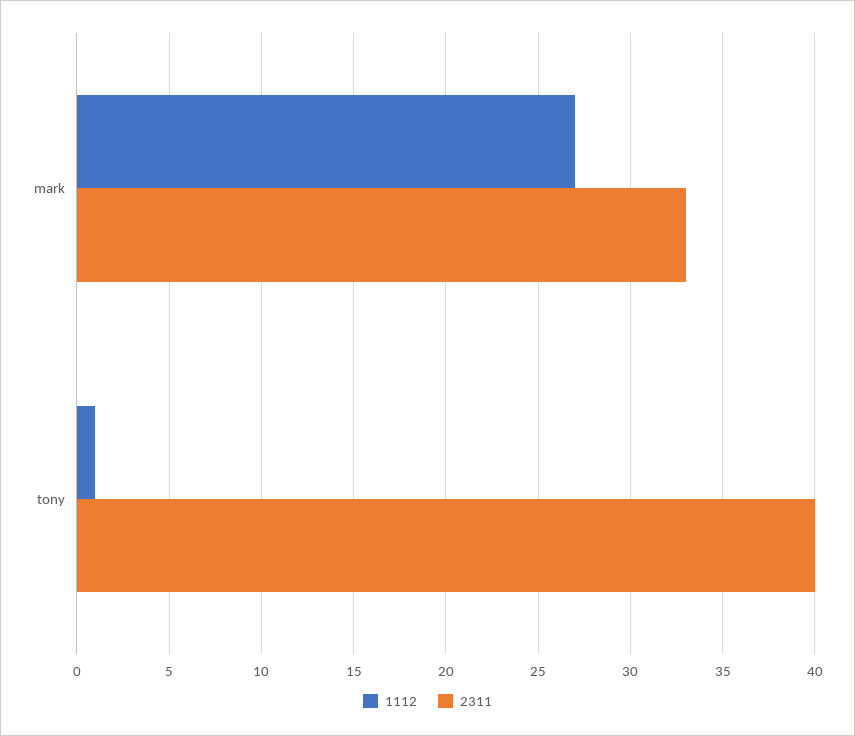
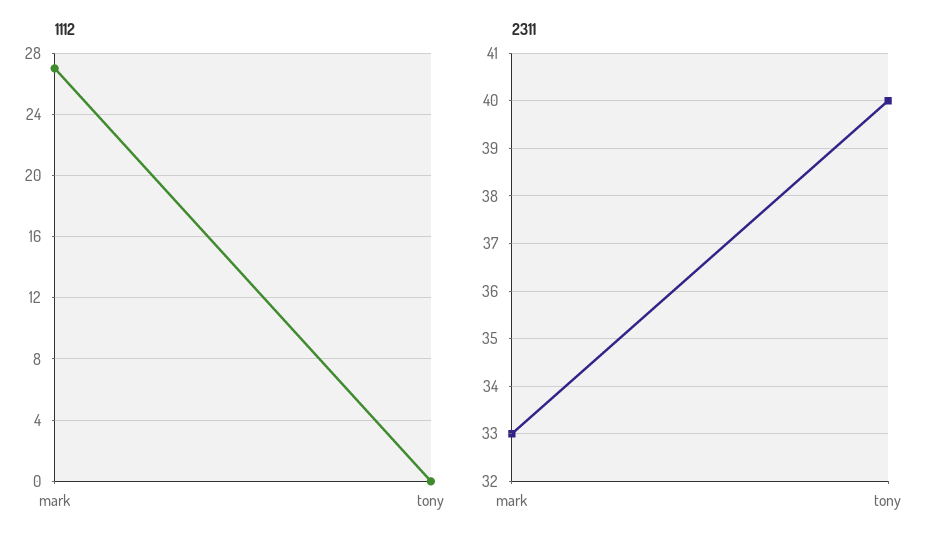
1112, tony: 1 -> 0

